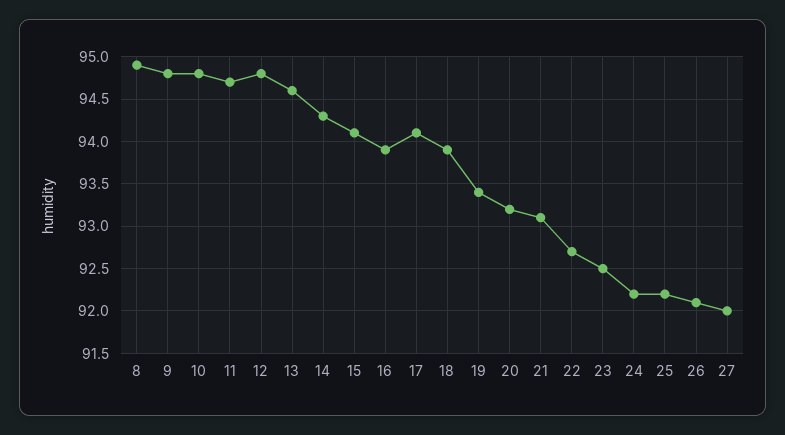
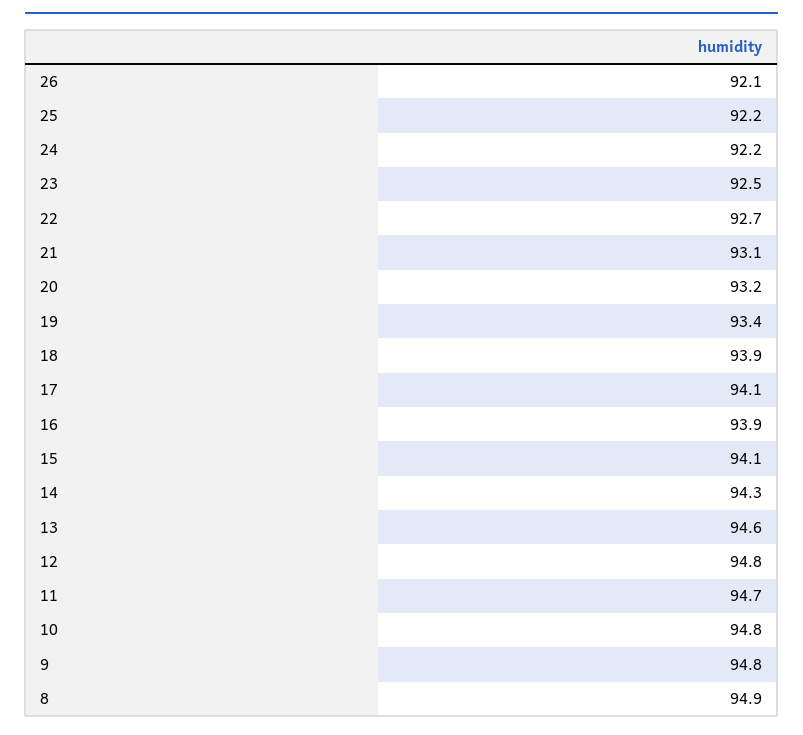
27: 92 -> none

